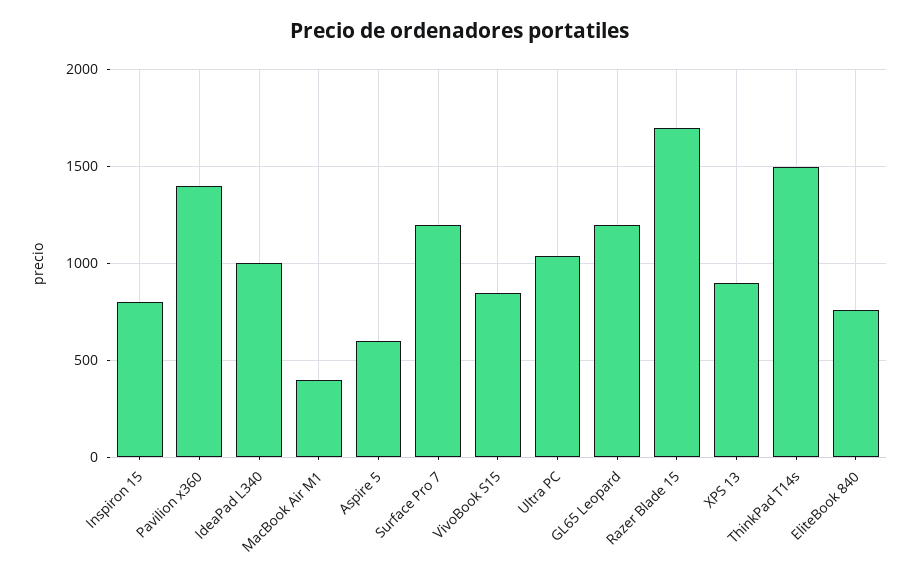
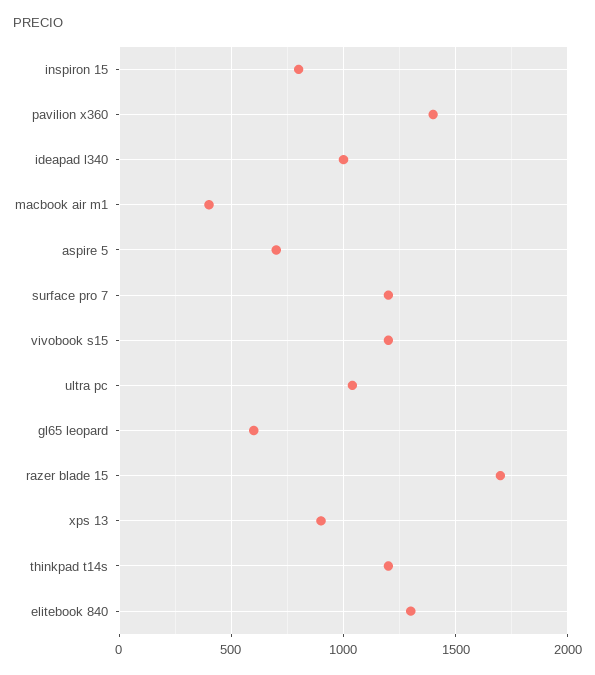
Aspire 5: 600 -> 700
VivoBook S15: 850 -> 1200
GL65 Leopard: 1200 -> 600
ThinkPad T14s: 1500 -> 1200
EliteBook 840: 750 -> 1300

